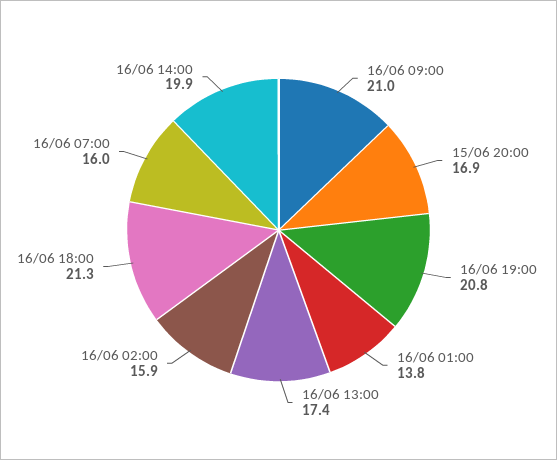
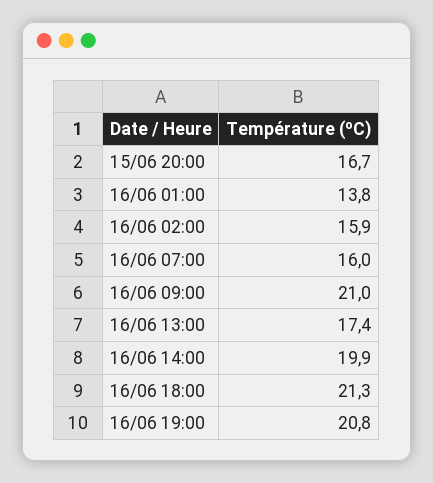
15/06 20:00: 16.9 -> 16.7

